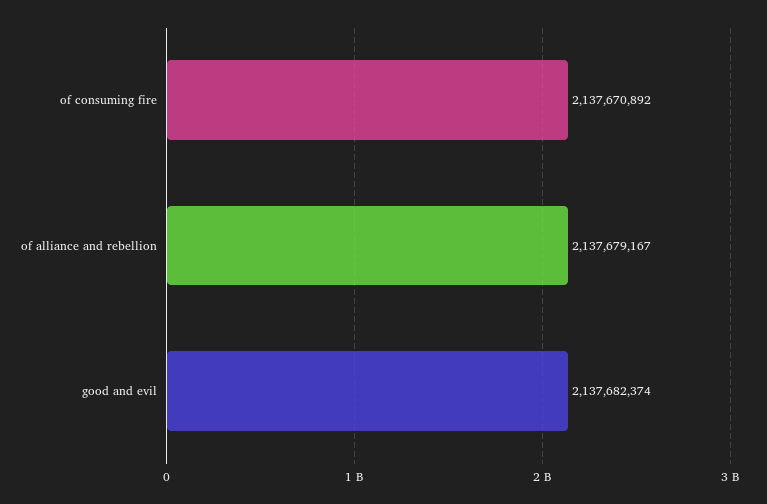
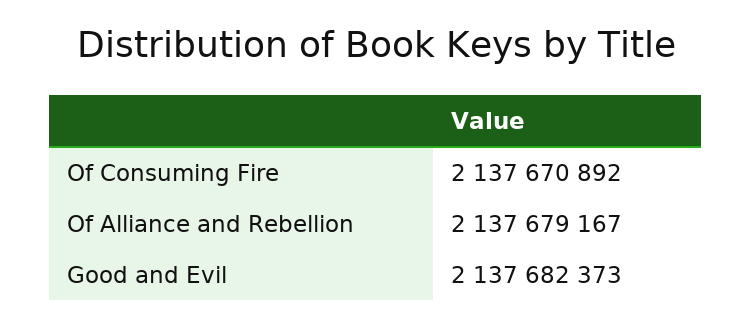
good and evil: 2137682374 -> 2137682373

